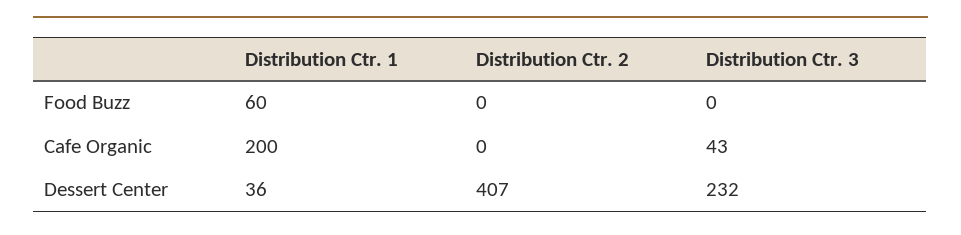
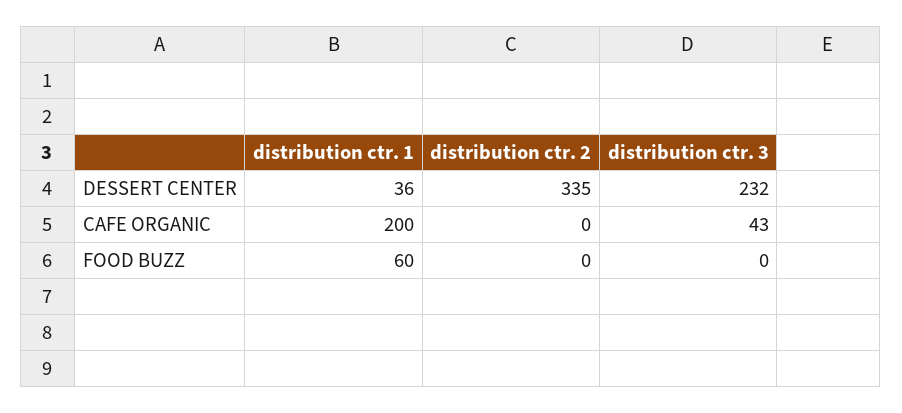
Distribution Ctr. 2, Dessert Center: 407 -> 335

